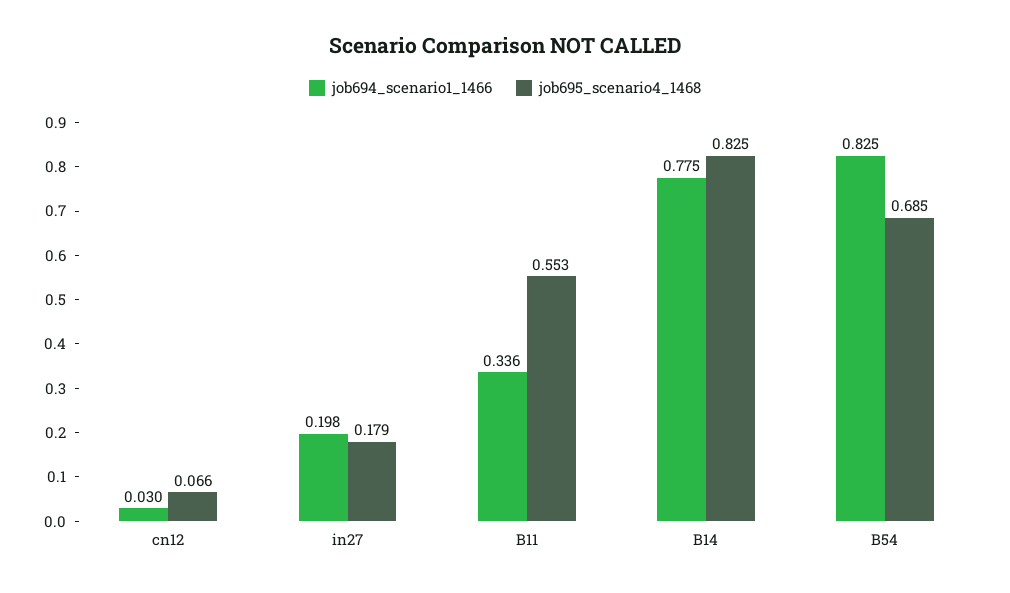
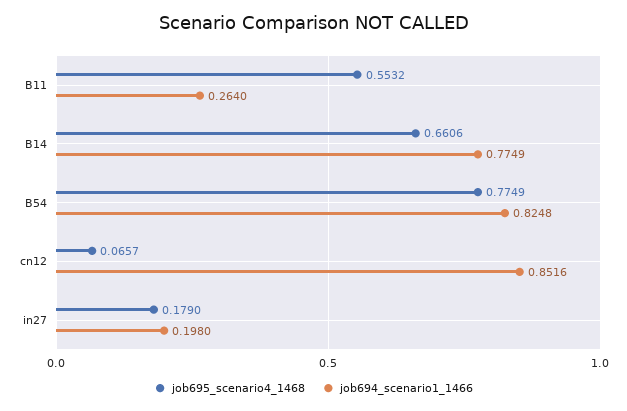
job694_scenario1_1466, cn12: 0.03 -> 0.8516
job694_scenario1_1466, B11: 0.336 -> 0.264
job695_scenario4_1468, B14: 0.825 -> 0.6606
job695_scenario4_1468, B54: 0.685 -> 0.7749

